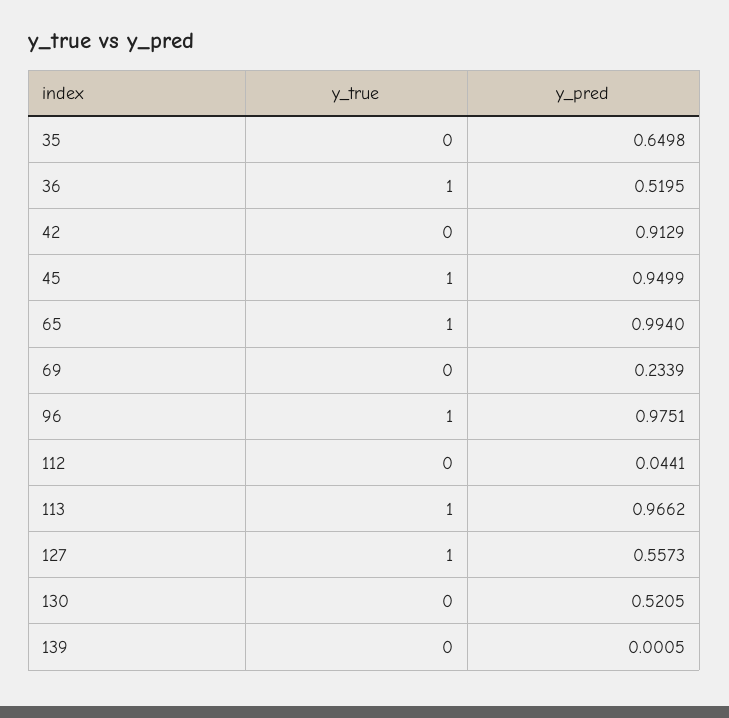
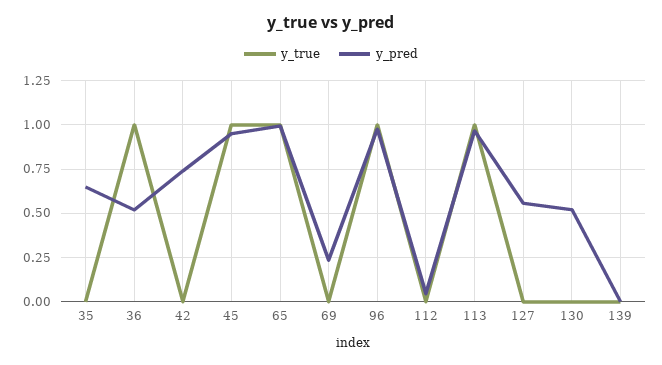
y_pred, 42: 0.9129 -> 0.75
y_true, 127: 1 -> 0

